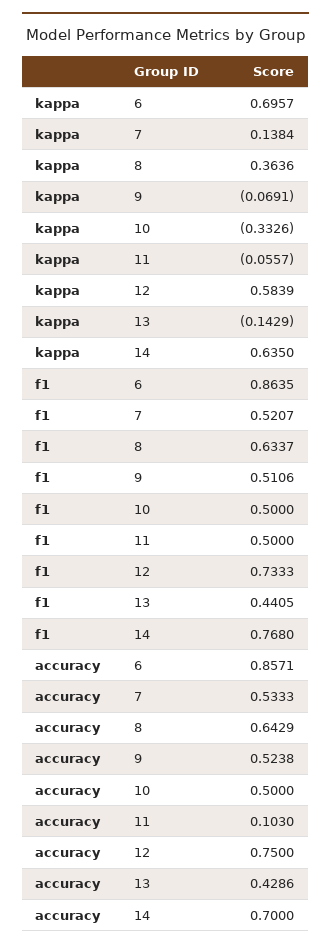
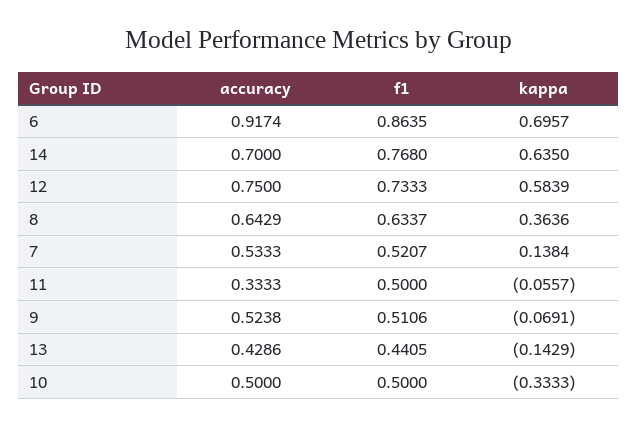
kappa, 10: -0.3326 -> -0.3333
accuracy, 6: 0.8571 -> 0.9174
accuracy, 11: 0.103 -> 0.3333

